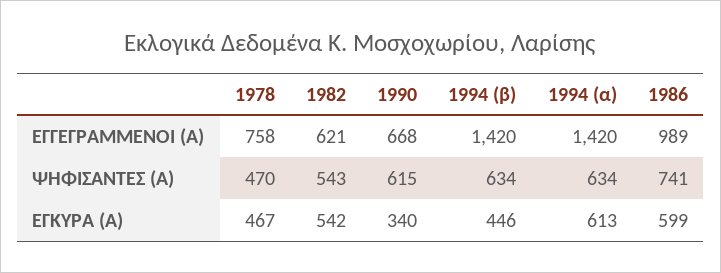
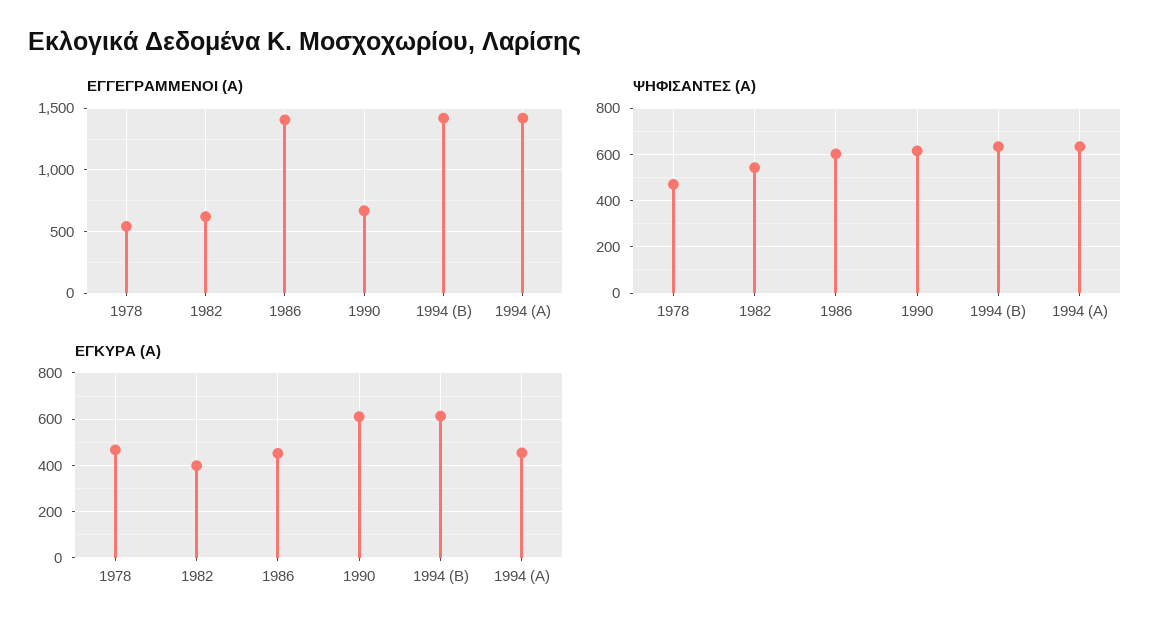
ΕΓΓΕΓΡΑΜΜΕΝΟΙ (Α), 1978: 758 -> 550
ΕΓΓΕΓΡΑΜΜΕΝΟΙ (Α), 1986: 989 -> 1400
ΨΗΦΙΣΑΝΤΕΣ (Α), 1986: 741 -> 600
ΕΓΚΥΡΑ (Α), 1982: 542 -> 400
ΕΓΚΥΡΑ (Α), 1990: 340 -> 600
ΕΓΚΥΡΑ (Α), 1994 (β): 446 -> 600
ΕΓΚΥΡΑ (Α), 1994 (α): 613 -> 450
ΕΓΚΥΡΑ (Α), 1986: 599 -> 450

